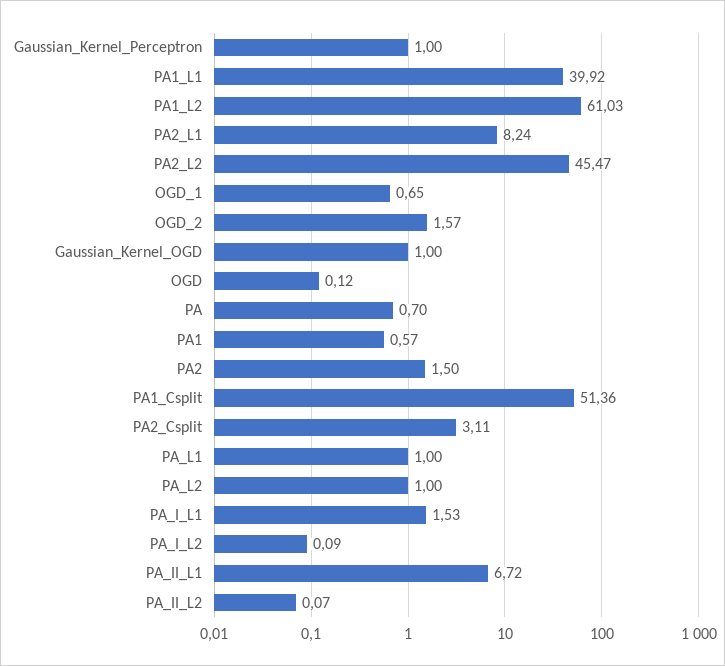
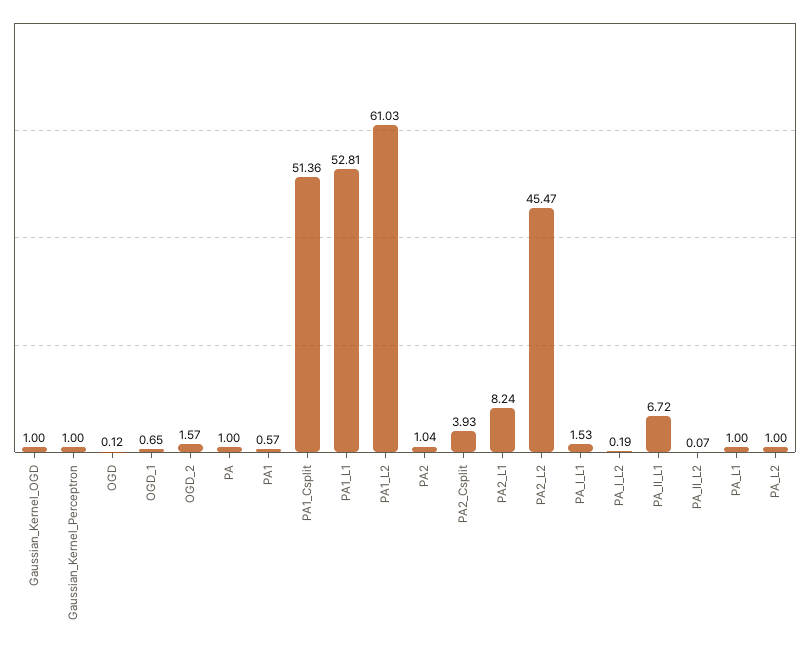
PA1_L1: 39.92 -> 52.81
PA: 0.7 -> 1
PA2: 1.5 -> 1.04
PA2_Csplit: 3.11 -> 3.93
PA_I_L2: 0.09 -> 0.19

